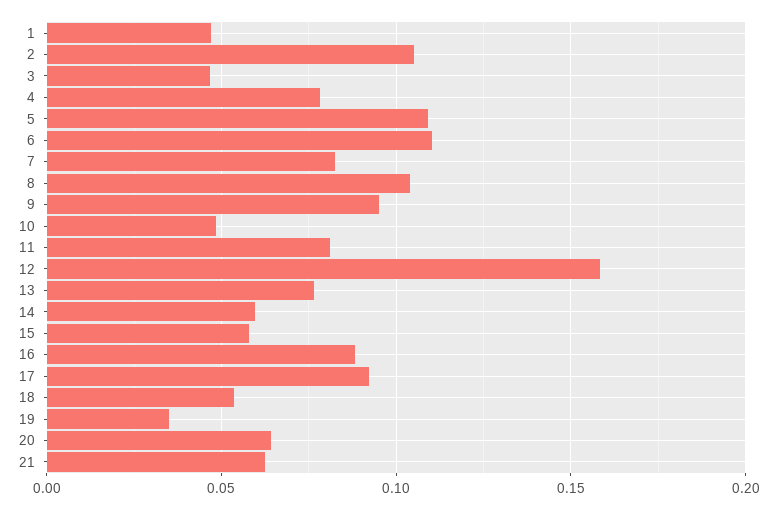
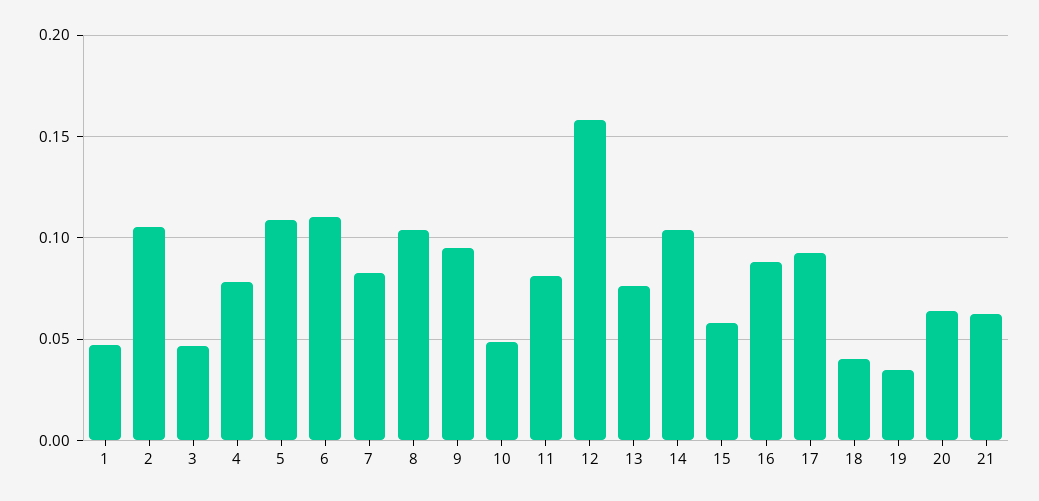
14: 0.06 -> 0.105
18: 0.055 -> 0.04

